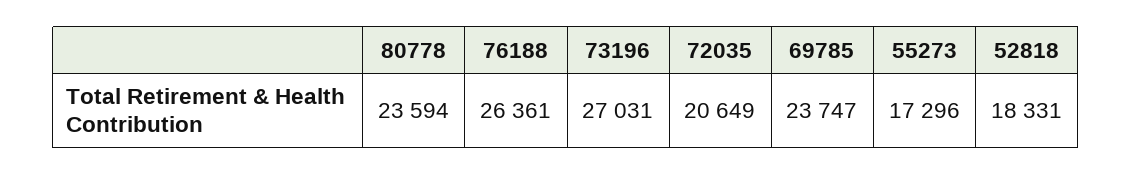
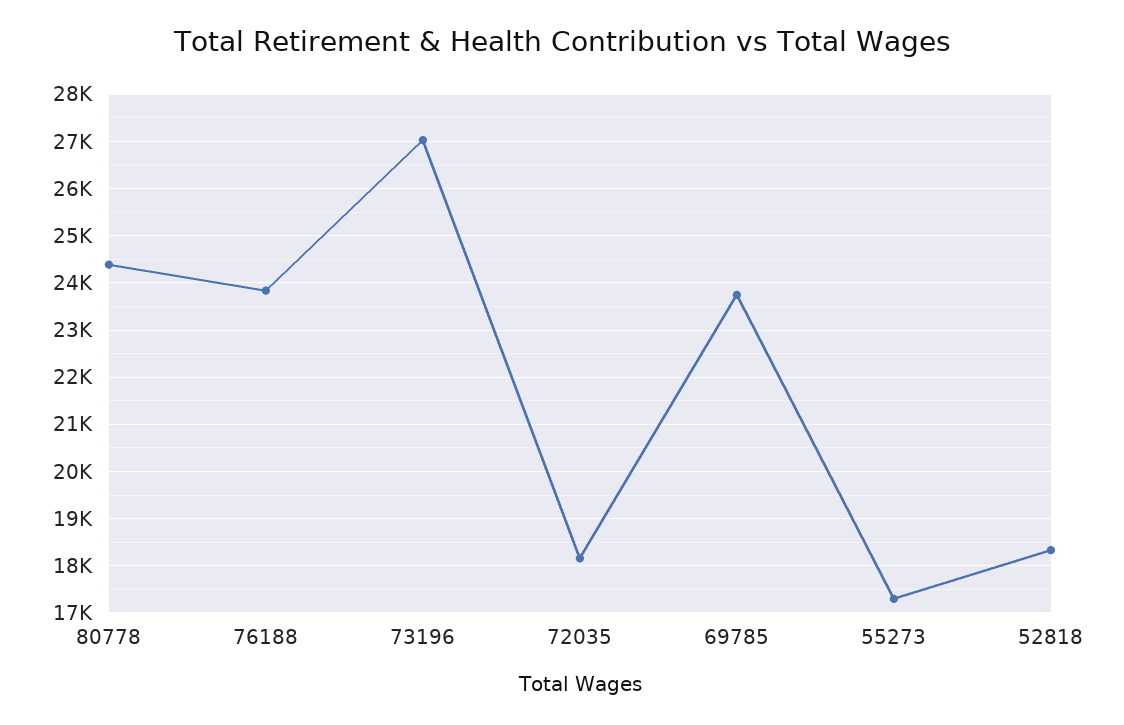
80778: 23594 -> 24400
76188: 26361 -> 23800
72035: 20649 -> 18200

